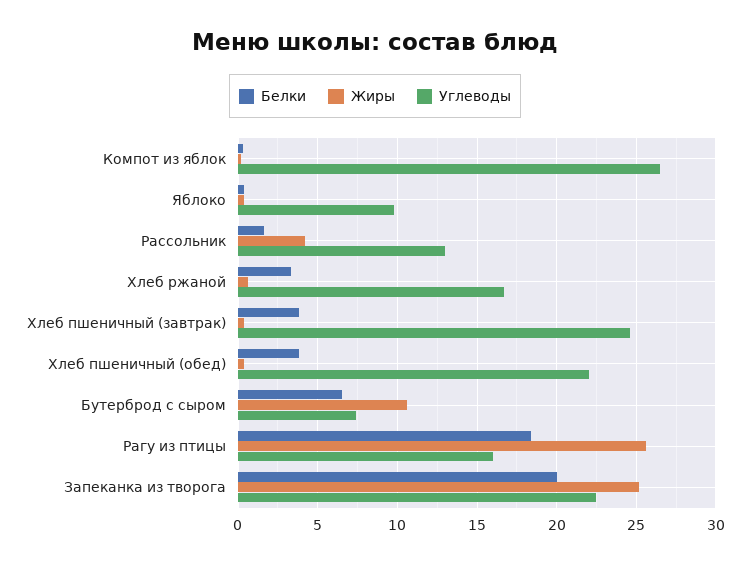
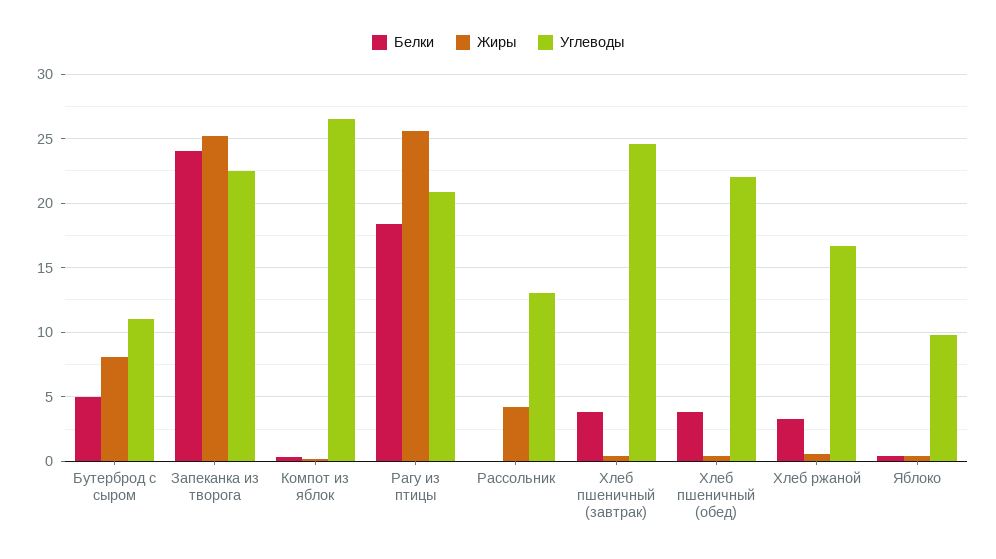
Белки, Рассольник: 1.5 -> 0
Белки, Бутерброд с сыром: 6.5 -> 5
Жиры, Бутерброд с сыром: 10.5 -> 8
Углеводы, Бутерброд с сыром: 7.5 -> 11
Углеводы, Рагу из птицы: 16 -> 21
Белки, Запеканка из творога: 20 -> 24

